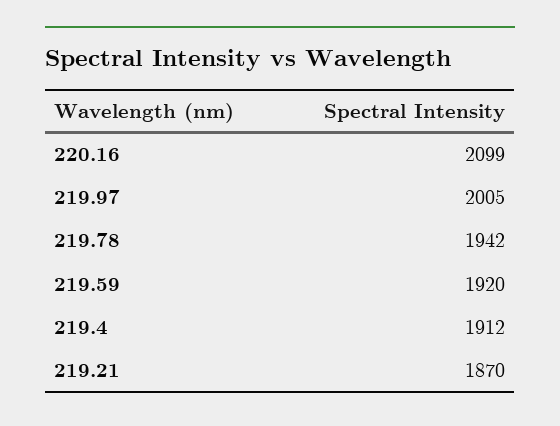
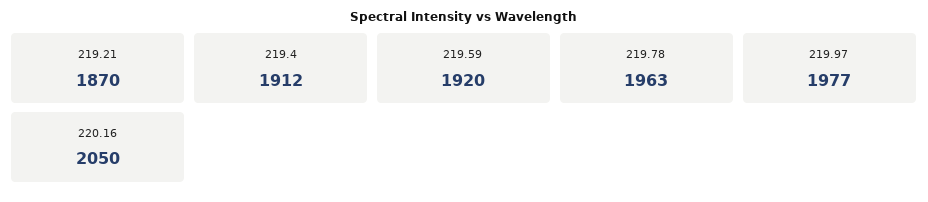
220.16: 2099 -> 2050
219.97: 2005 -> 1977
219.78: 1942 -> 1963

